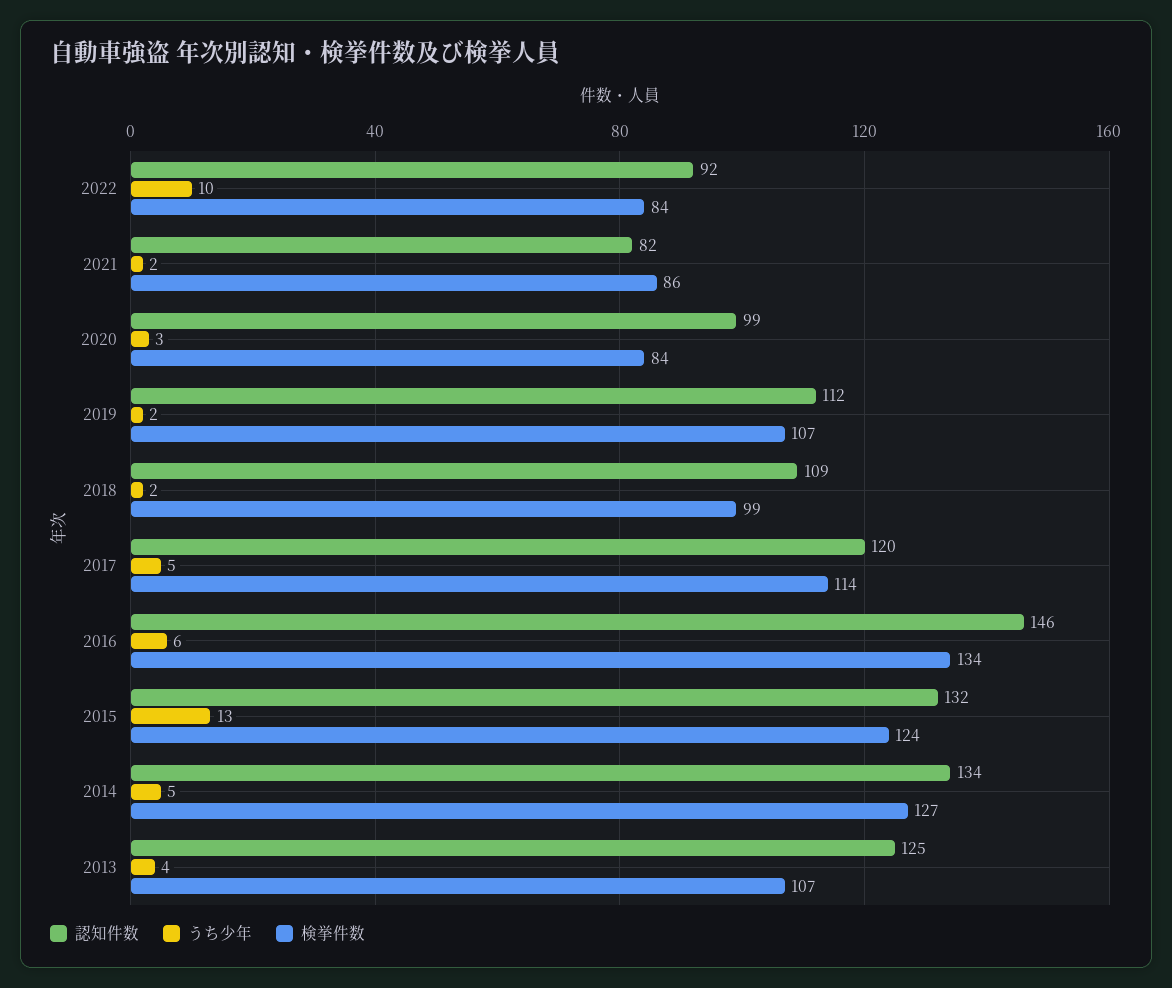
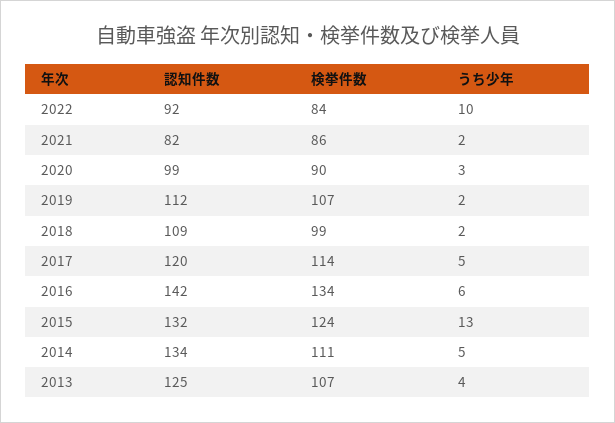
検挙件数, 2020: 84 -> 90
認知件数, 2016: 146 -> 142
検挙件数, 2014: 127 -> 111

